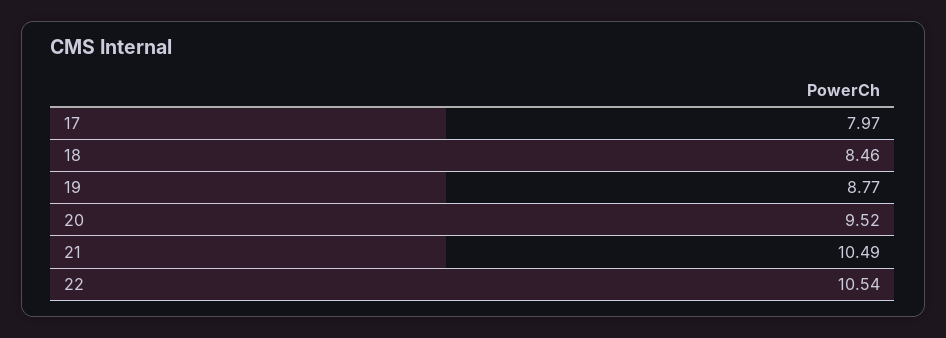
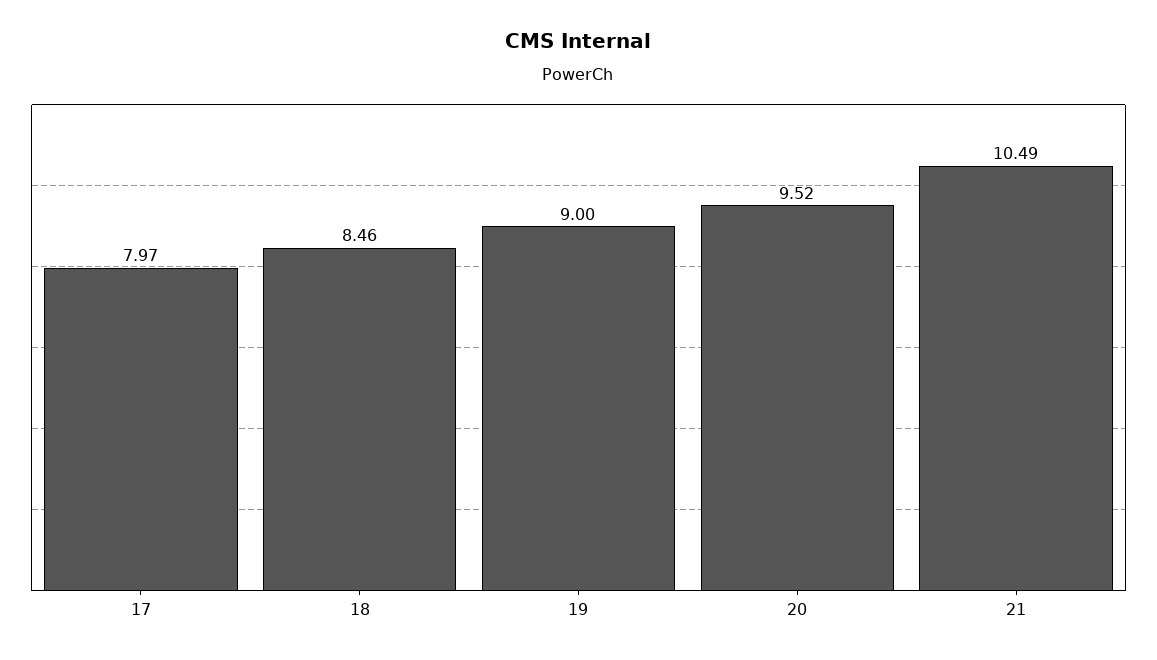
19: 8.77 -> 9
22: 10.54 -> none

